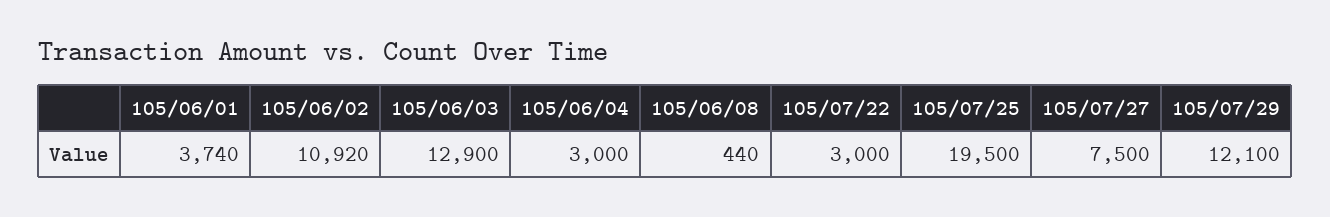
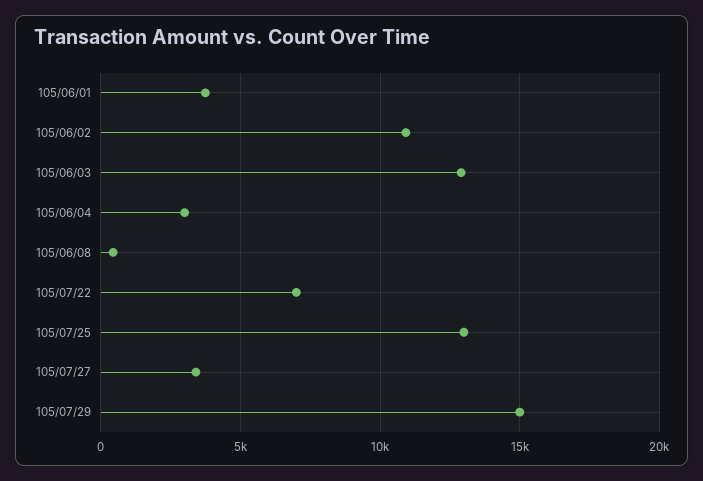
105/07/22: 3000 -> 7000
105/07/25: 19500 -> 13000
105/07/27: 7500 -> 3500
105/07/29: 12100 -> 15000

